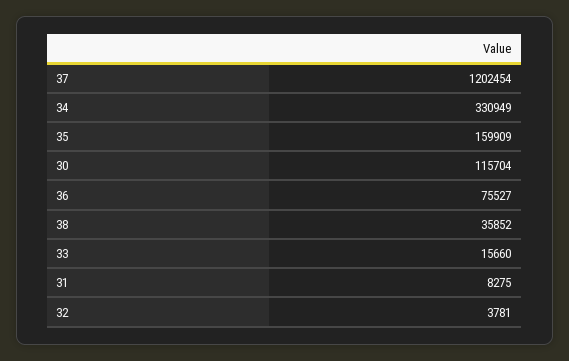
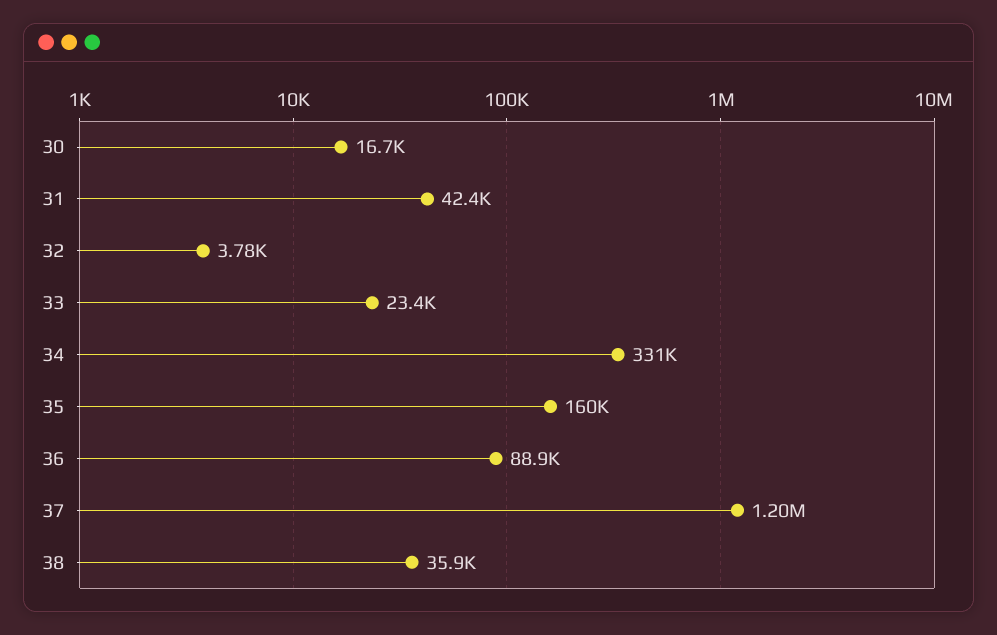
30: 115704 -> 16700
36: 75527 -> 88900
33: 15660 -> 23400
31: 8275 -> 42400

